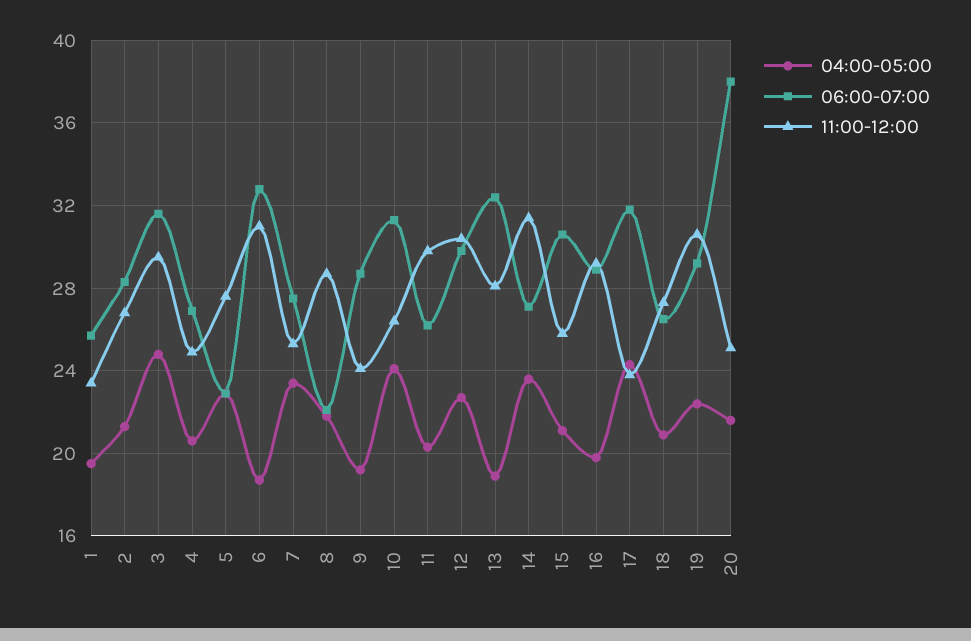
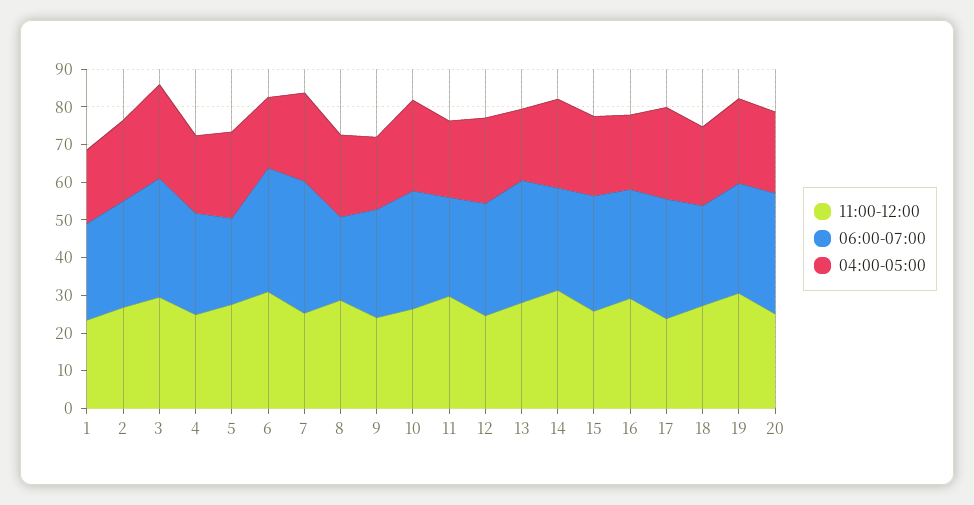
06:00-07:00, 7: 27.5 -> 35
11:00-12:00, 12: 30.5 -> 25
06:00-07:00, 20: 38 -> 32.5

